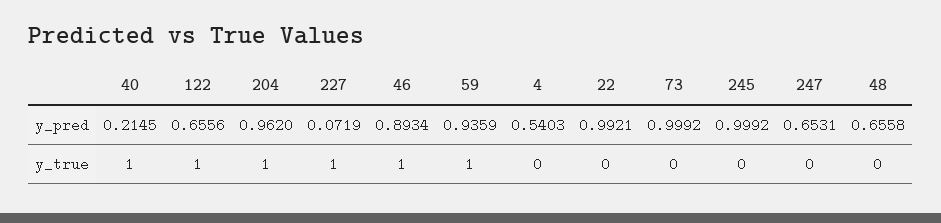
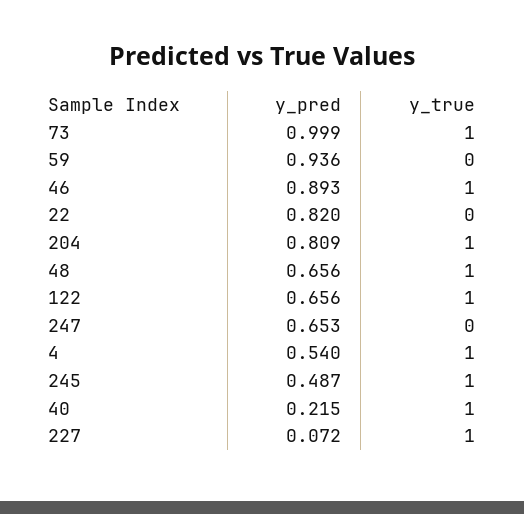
204, y_pred: 0.962 -> 0.809
22, y_pred: 0.9921 -> 0.82
245, y_pred: 0.9992 -> 0.487
59, y_true: 1 -> 0
4, y_true: 0 -> 1
73, y_true: 0 -> 1
245, y_true: 0 -> 1
48, y_true: 0 -> 1

